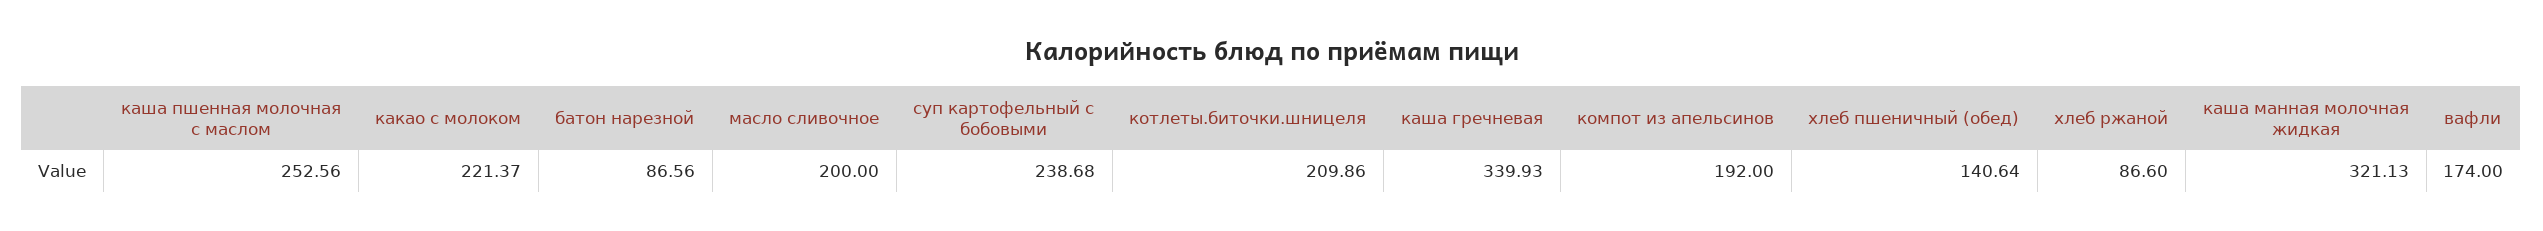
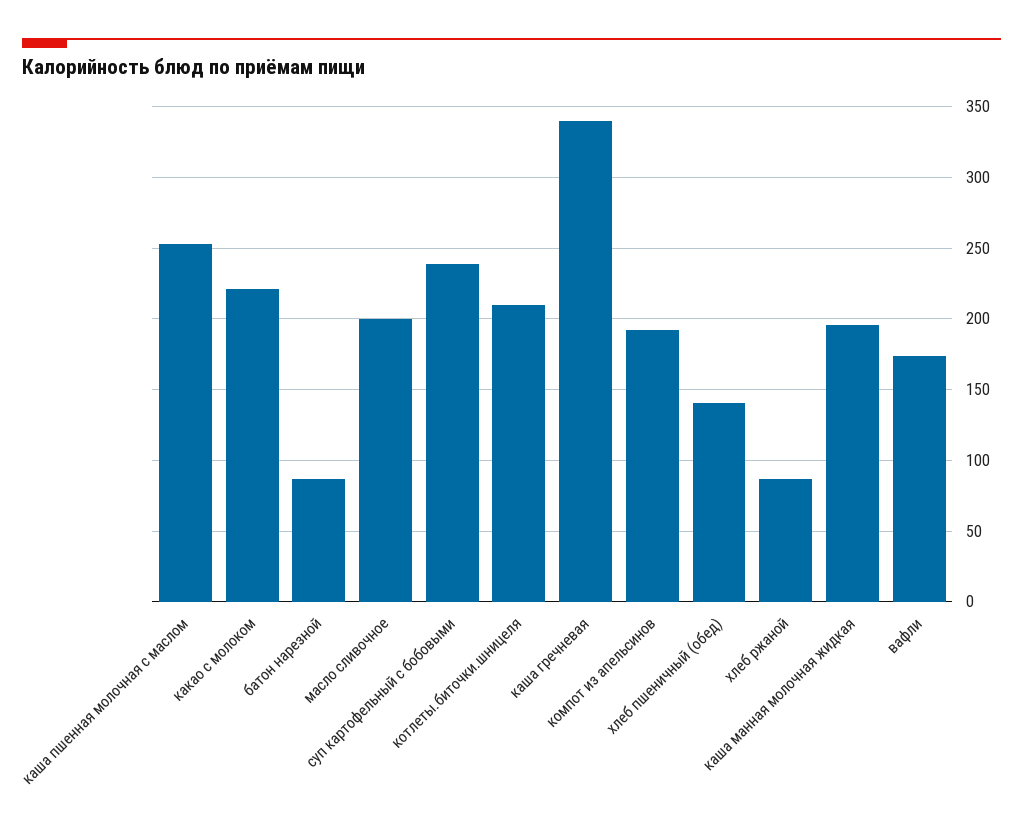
каша манная молочная жидкая: 321.13 -> 195

